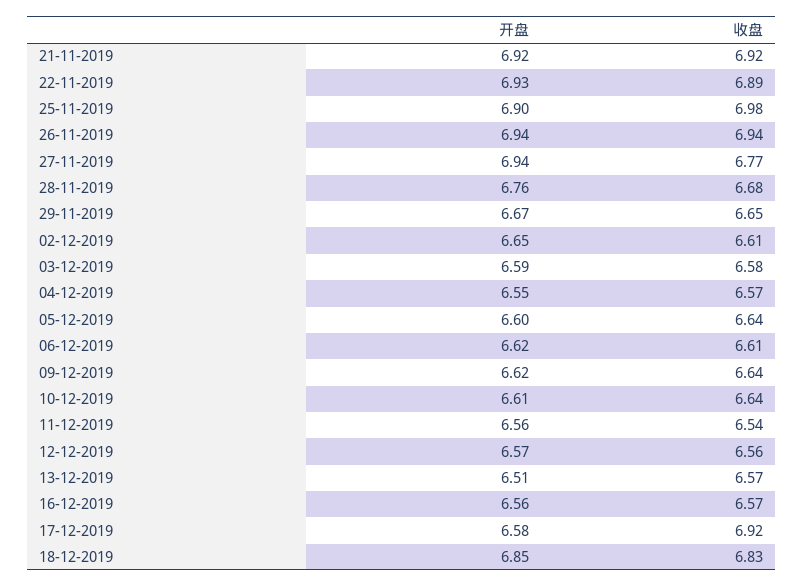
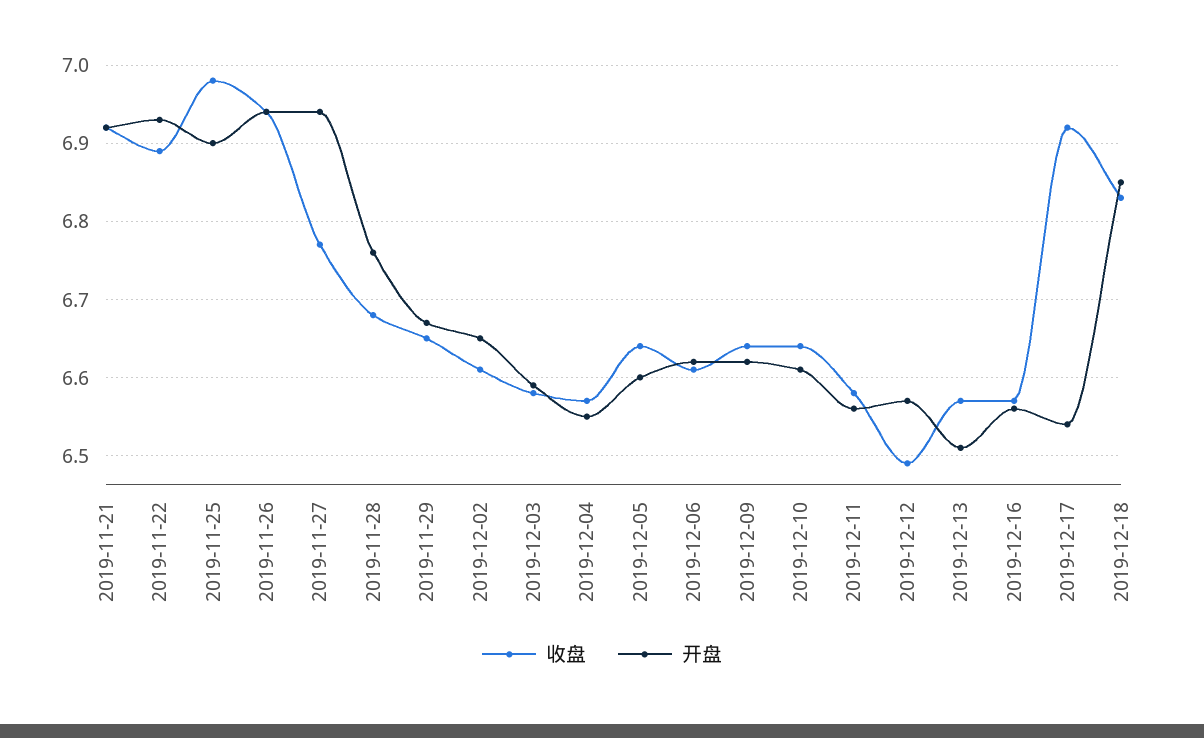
收盘, 11-12-2019: 6.54 -> 6.58
收盘, 12-12-2019: 6.56 -> 6.49
开盘, 17-12-2019: 6.58 -> 6.54

